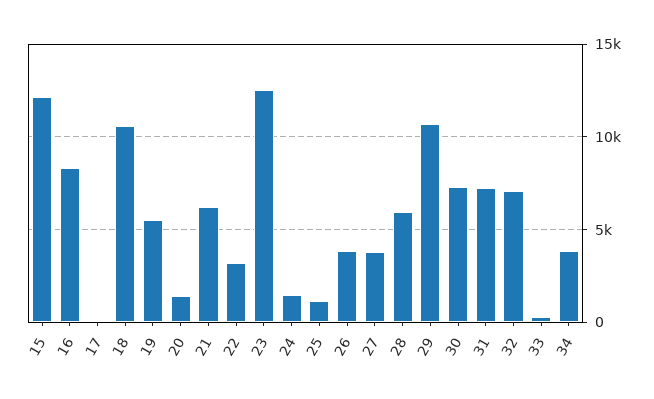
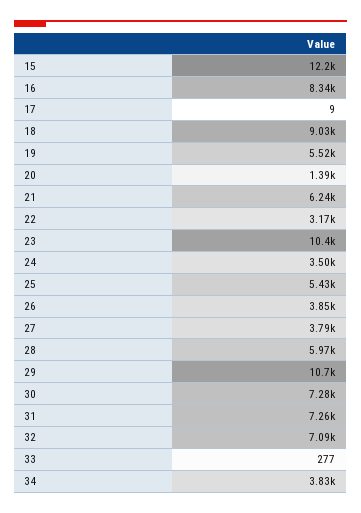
18: 10500 -> 9030
23: 12500 -> 10400
24: 1500 -> 3500
25: 1000 -> 5430

